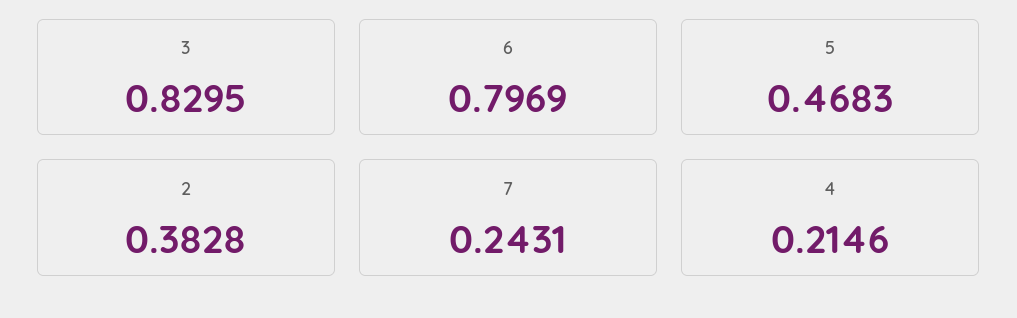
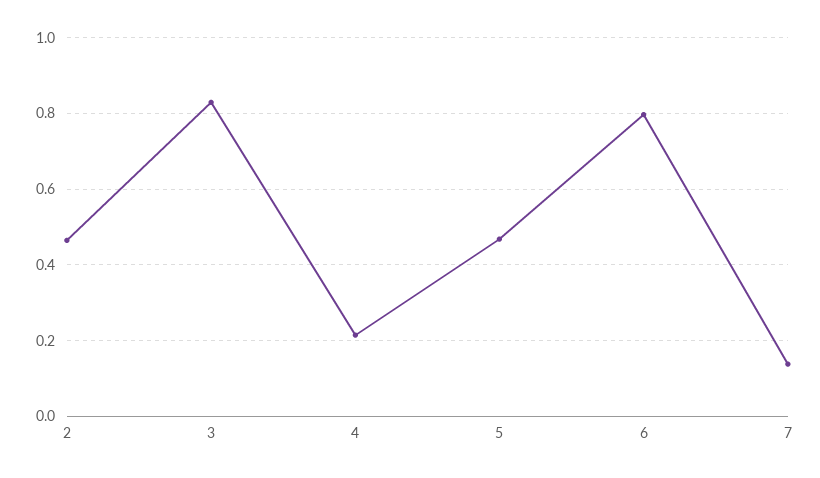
2: 0.3828 -> 0.46
7: 0.2431 -> 0.14

